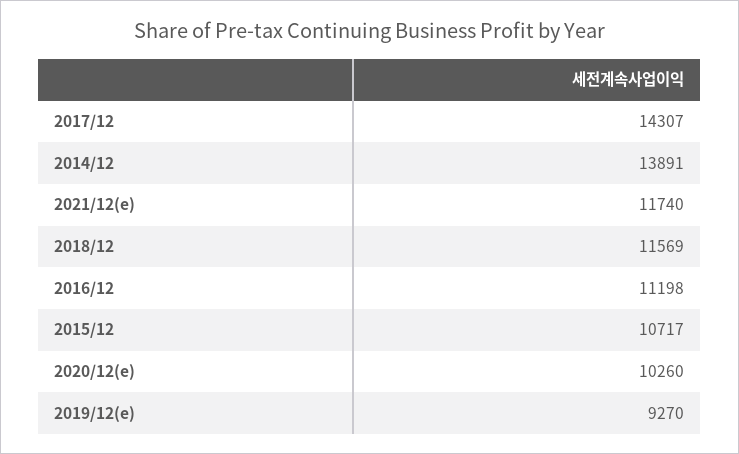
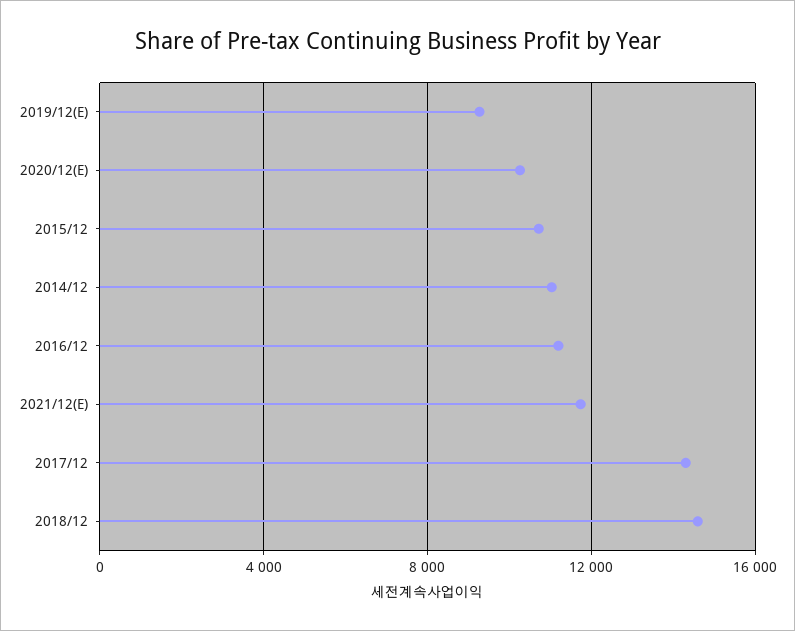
2014/12: 13891 -> 11000
2018/12: 11569 -> 14500

